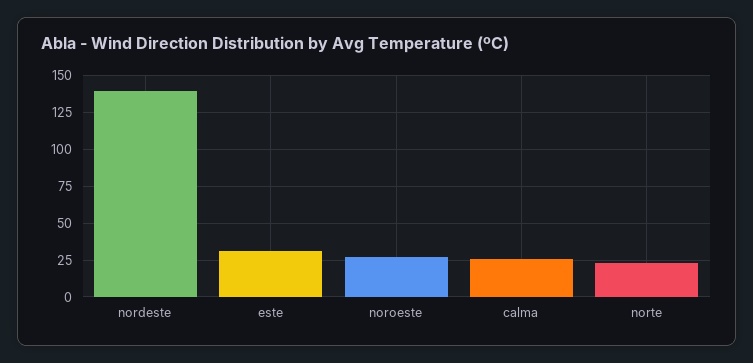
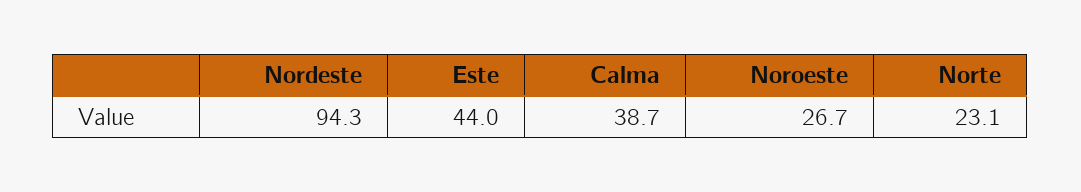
nordeste: 140 -> 94.3
este: 30 -> 44
calma: 25 -> 38.7

